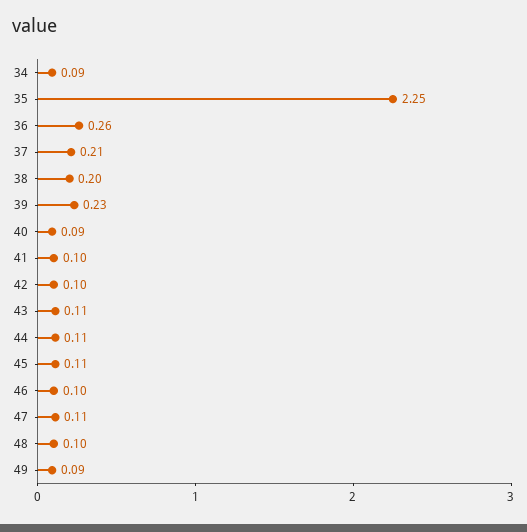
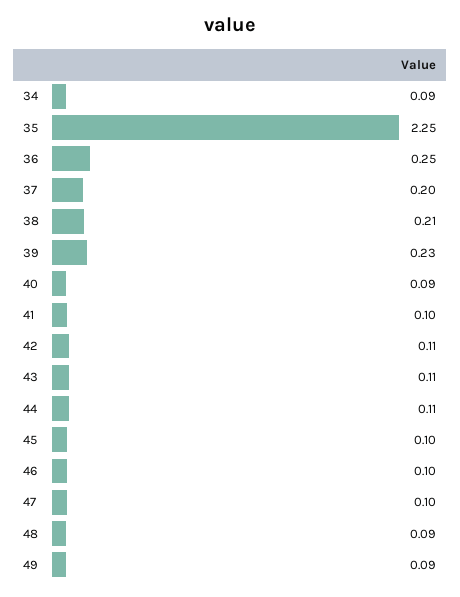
36: 0.26 -> 0.25
37: 0.21 -> 0.2
38: 0.2 -> 0.21
42: 0.1 -> 0.11
45: 0.11 -> 0.1
47: 0.11 -> 0.1
48: 0.1 -> 0.09

